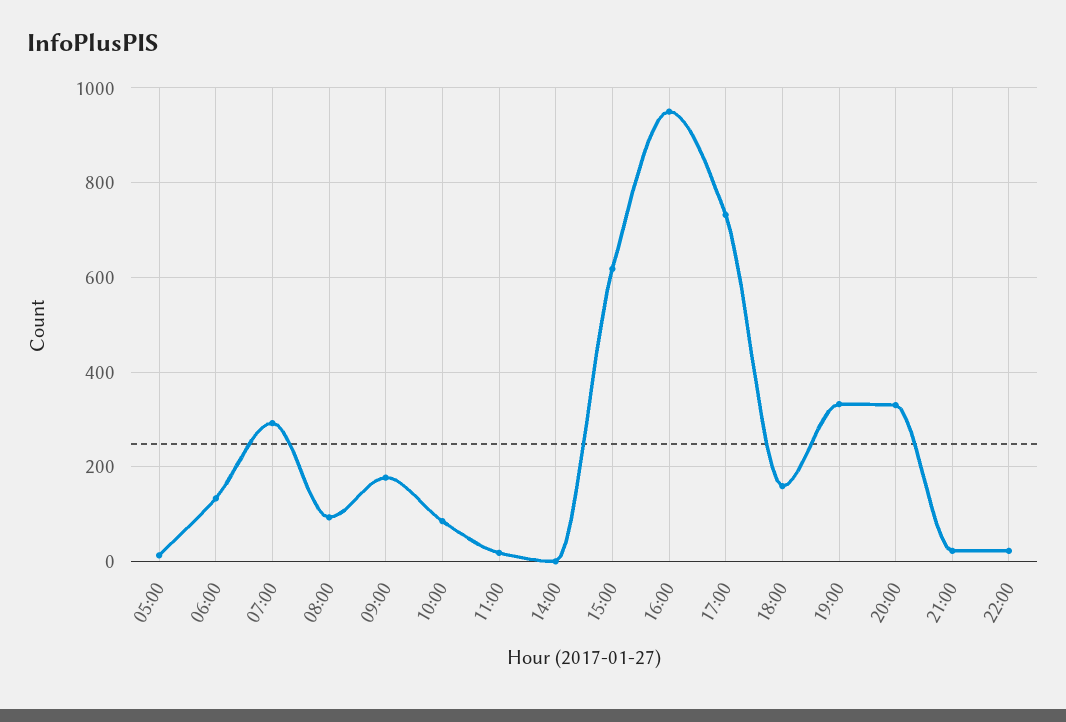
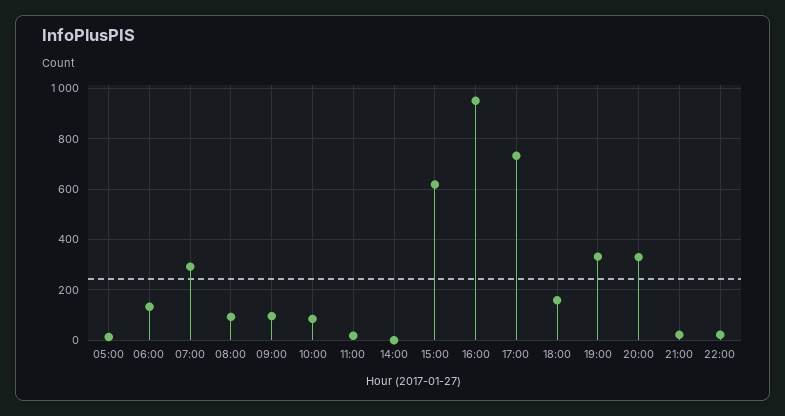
09:00: 180 -> 100

